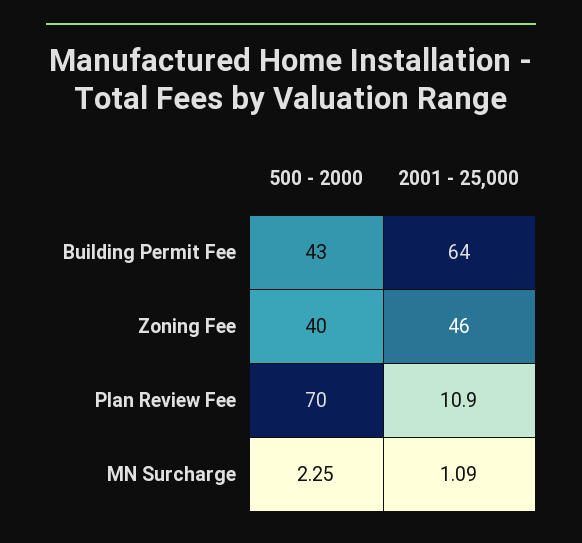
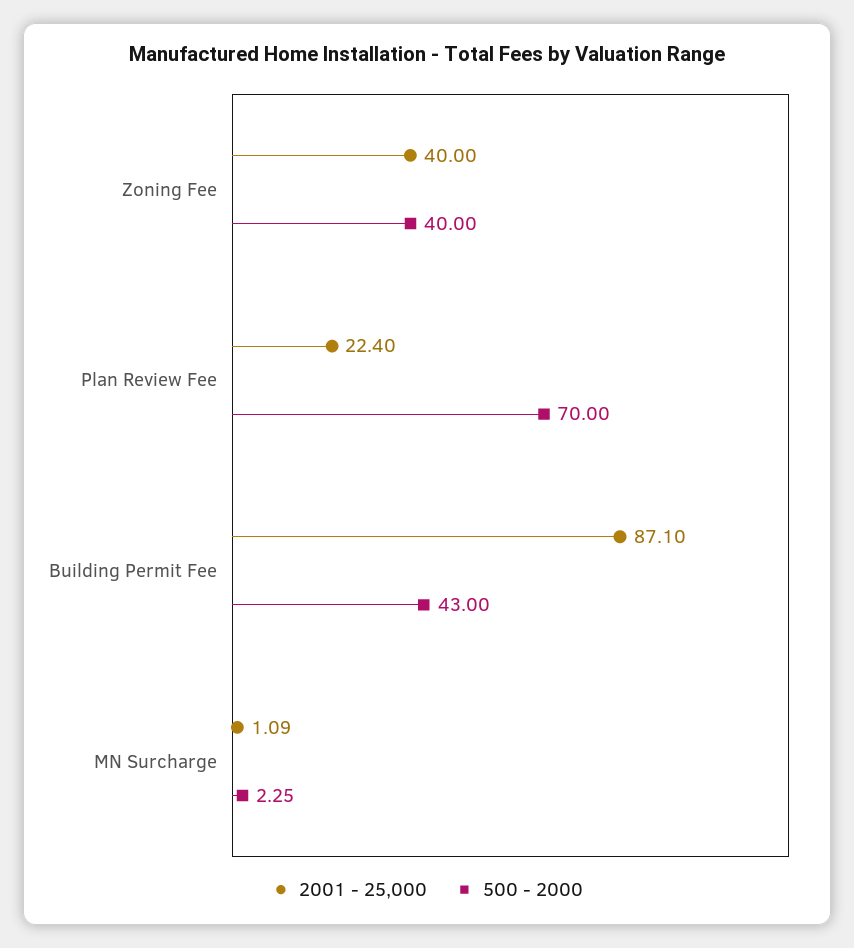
2001 - 25,000, Building Permit Fee: 64 -> 87.1
2001 - 25,000, Zoning Fee: 46 -> 40
2001 - 25,000, Plan Review Fee: 10.9 -> 22.4

